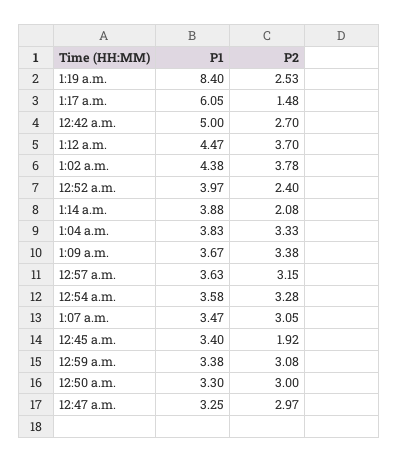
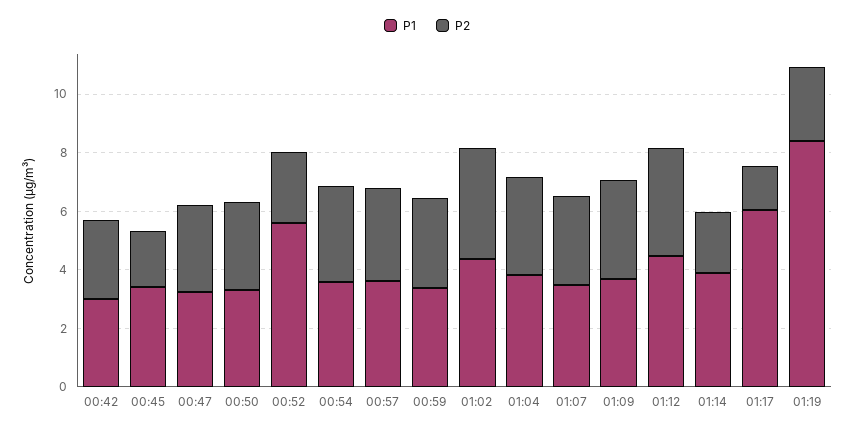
P1, 12:42 a.m.: 5 -> 3
P1, 12:52 a.m.: 3.97 -> 5.5

